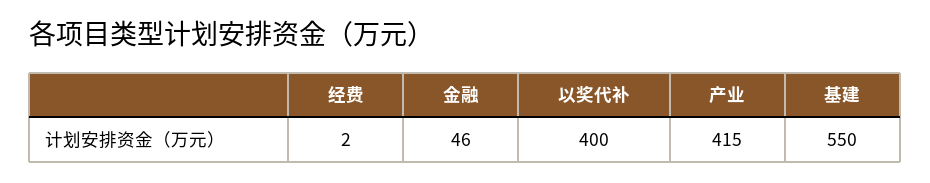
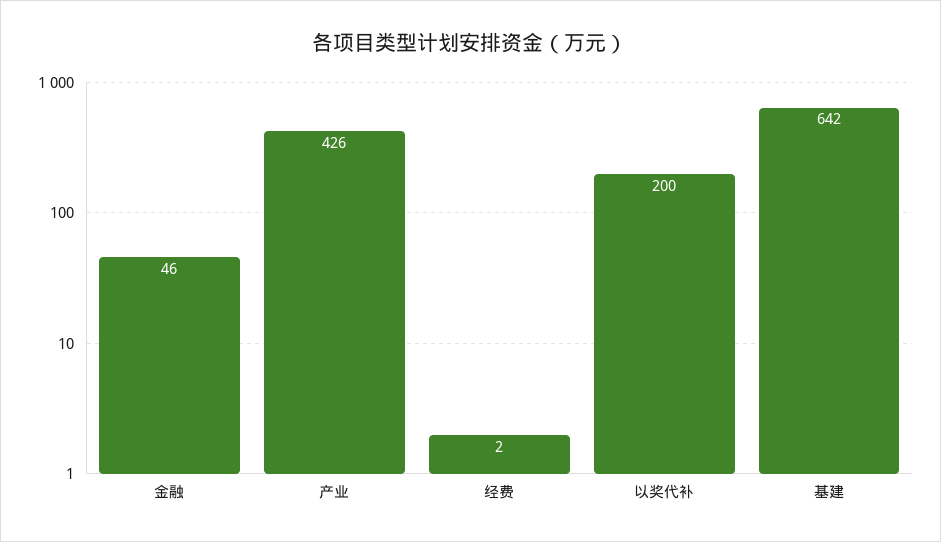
以奖代补: 400 -> 200
产业: 415 -> 426
基建: 550 -> 642

